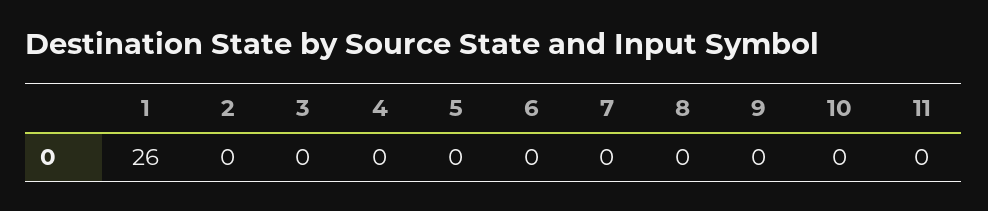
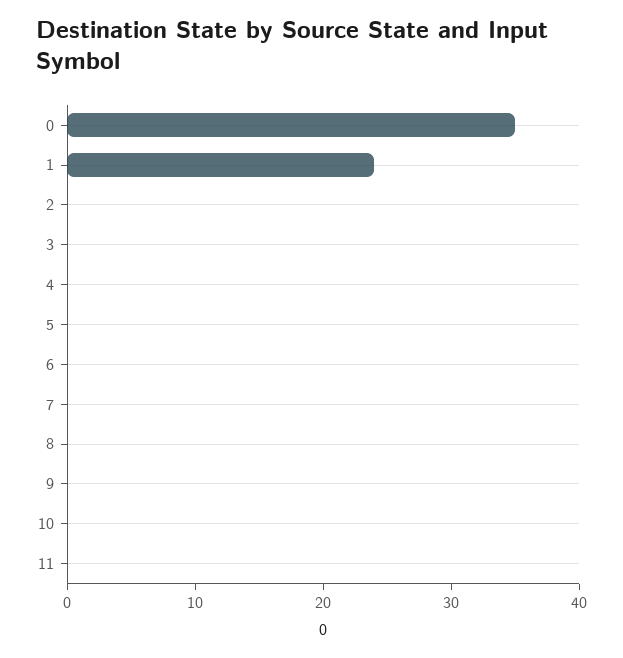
1: 26 -> 24
0: none -> 35

